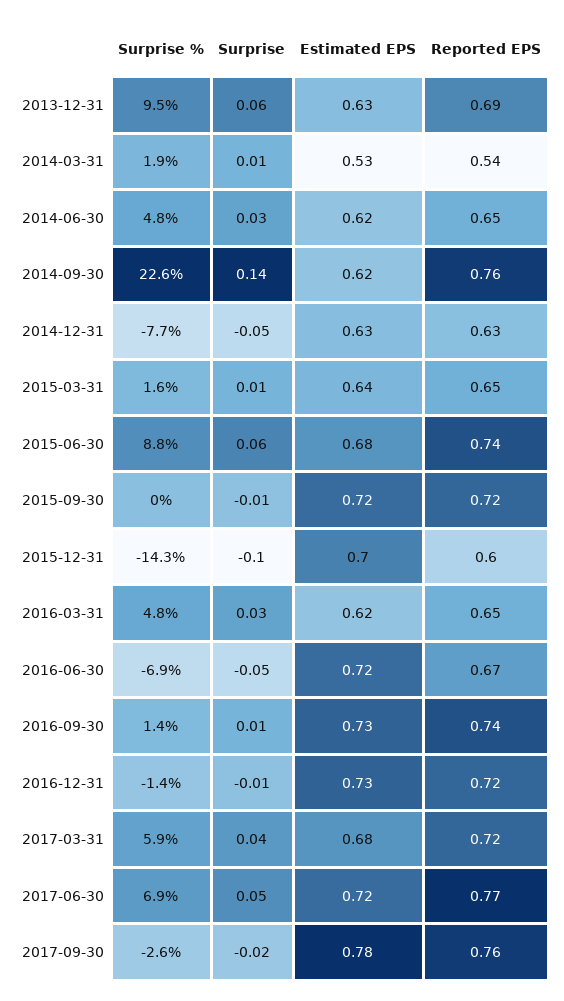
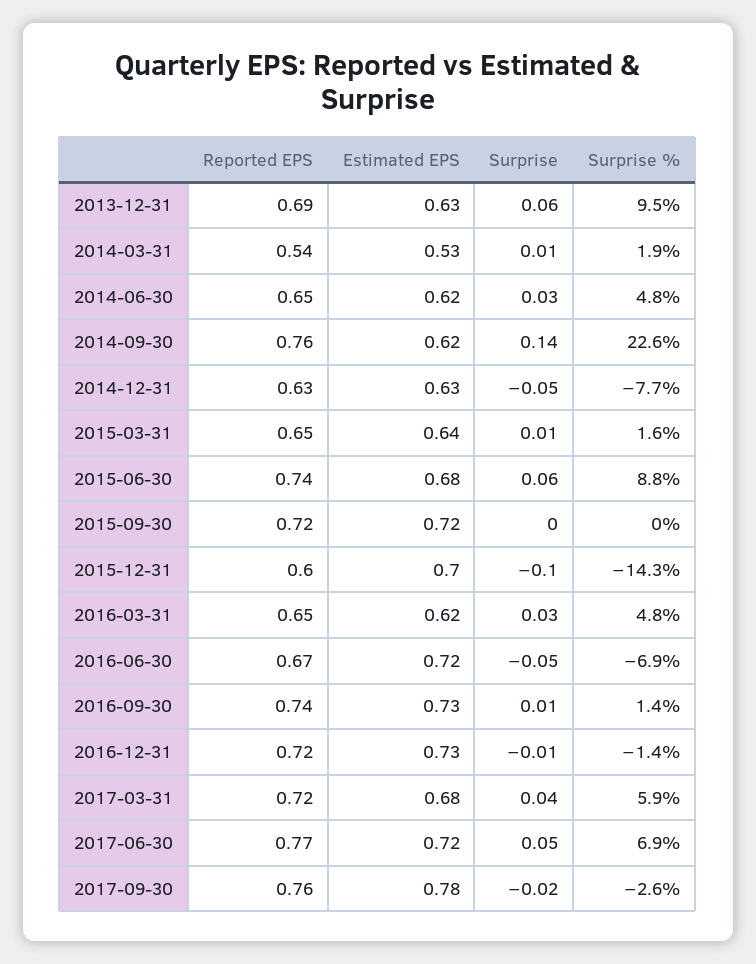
Surprise, 2015-09-30: -0.01 -> 0

